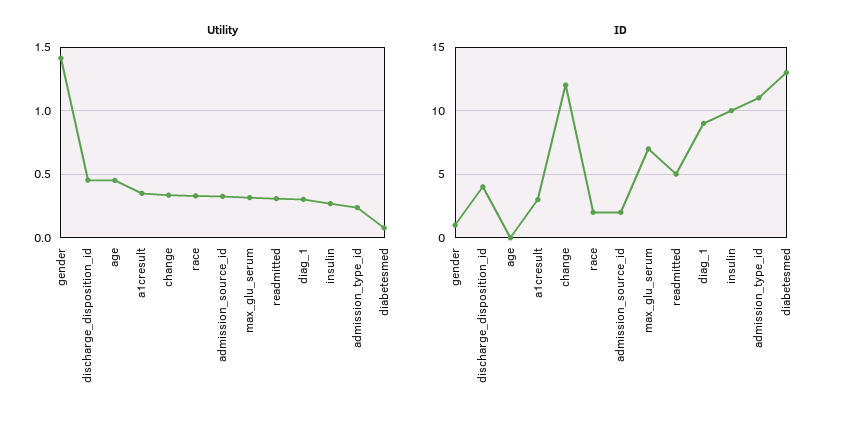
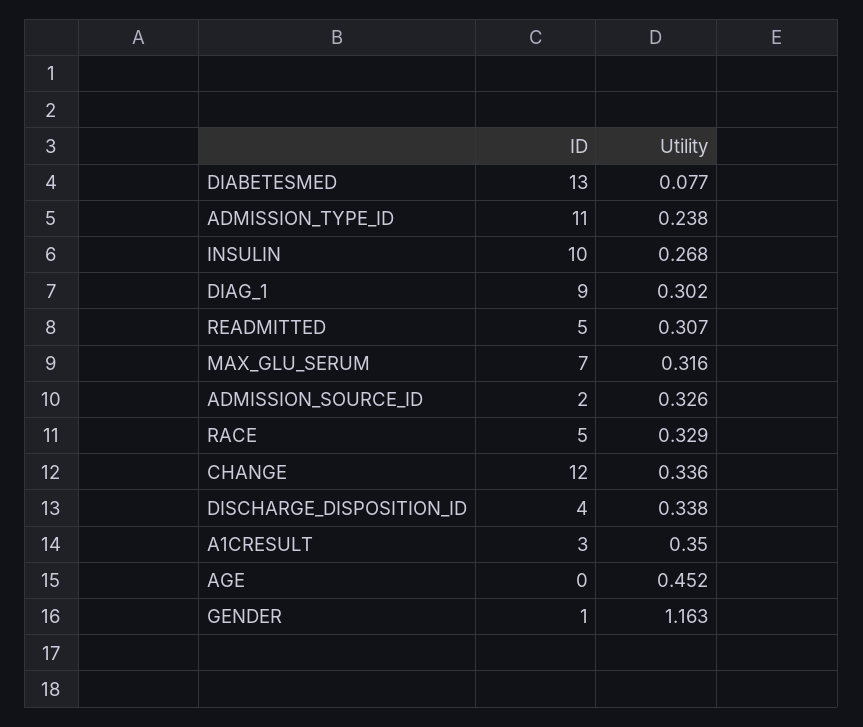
Utility, gender: 1.4 -> 1.163
Utility, discharge_disposition_id: 0.45 -> 0.338
ID, race: 2 -> 5

